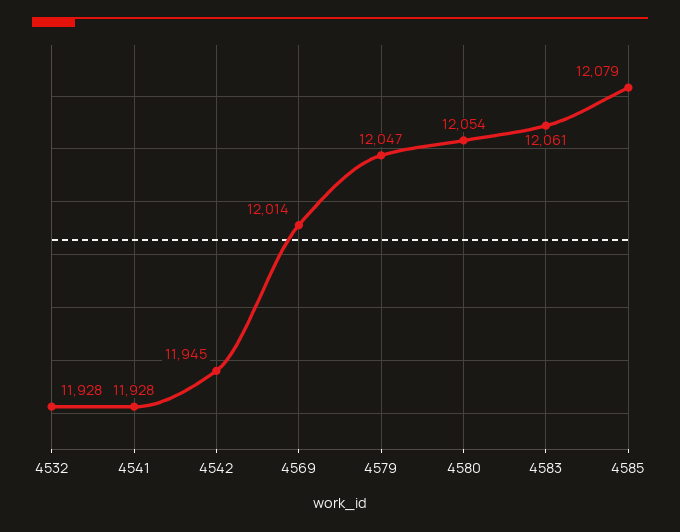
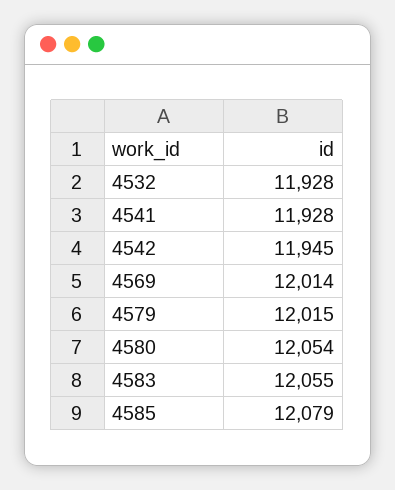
4579: 12047 -> 12015
4583: 12061 -> 12055

